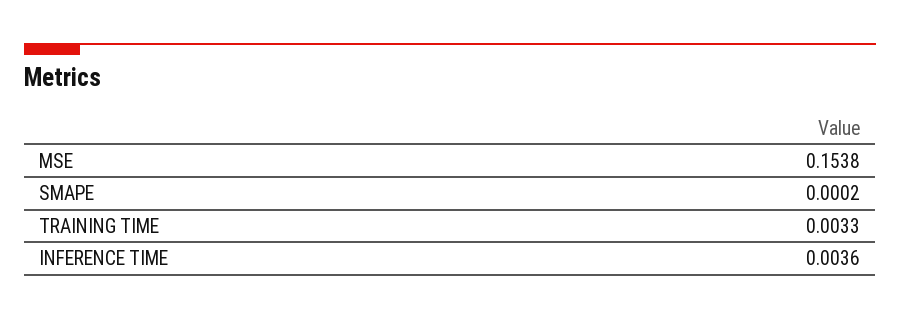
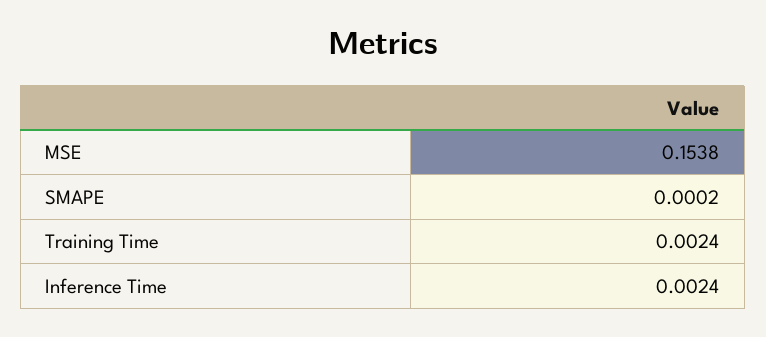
TRAINING TIME: 0.0033 -> 0.0024
INFERENCE TIME: 0.0036 -> 0.0024

